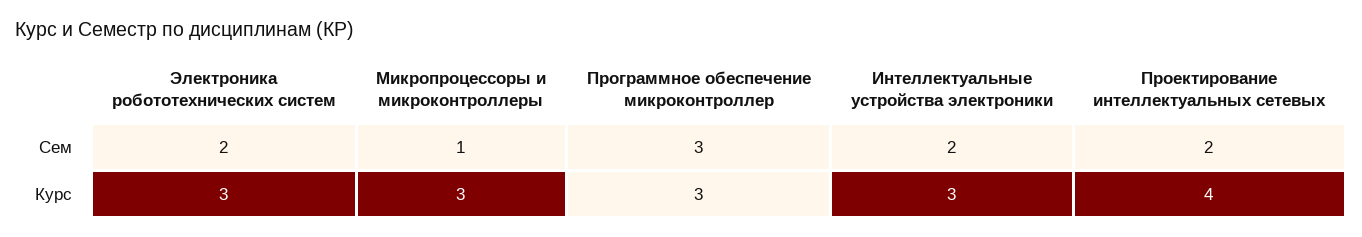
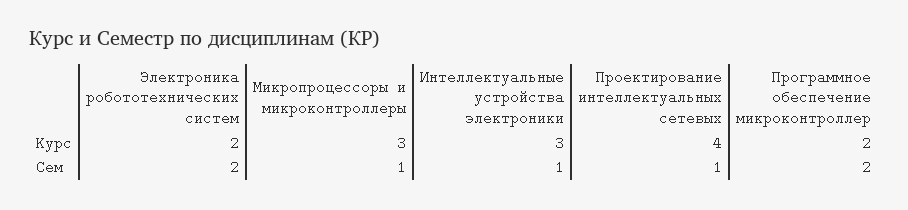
Программное обеспечение микроконтроллер, Сем: 3 -> 2
Интеллектуальные устройства электроники, Сем: 2 -> 1
Проектирование интеллектуальных сетевых, Сем: 2 -> 1
Электроника робототехнических систем, Курс: 3 -> 2
Программное обеспечение микроконтроллер, Курс: 3 -> 2

